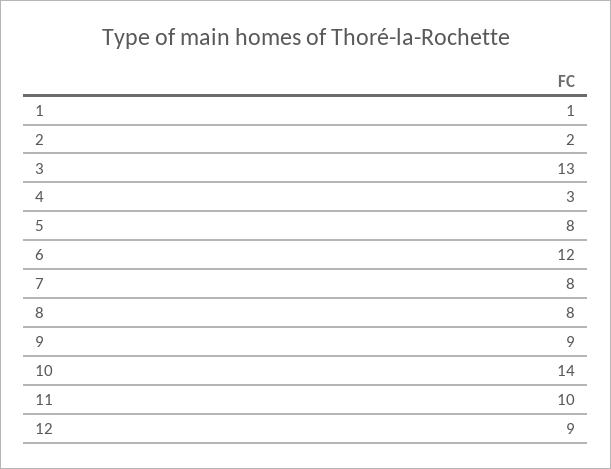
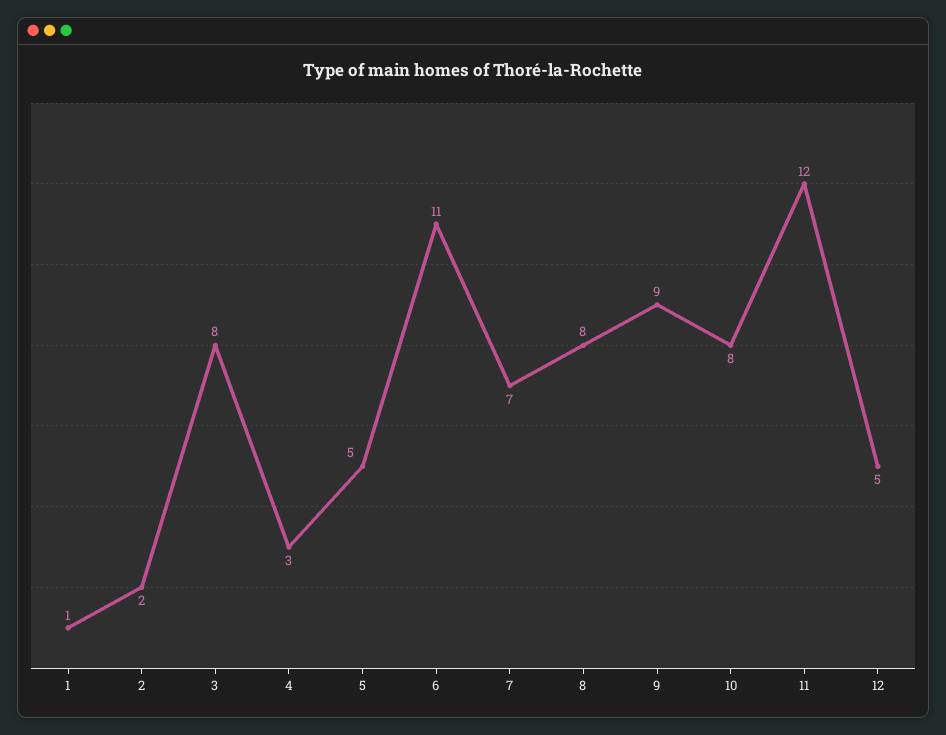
3: 13 -> 8
5: 8 -> 5
6: 12 -> 11
7: 8 -> 7
10: 14 -> 8
11: 10 -> 12
12: 9 -> 5

